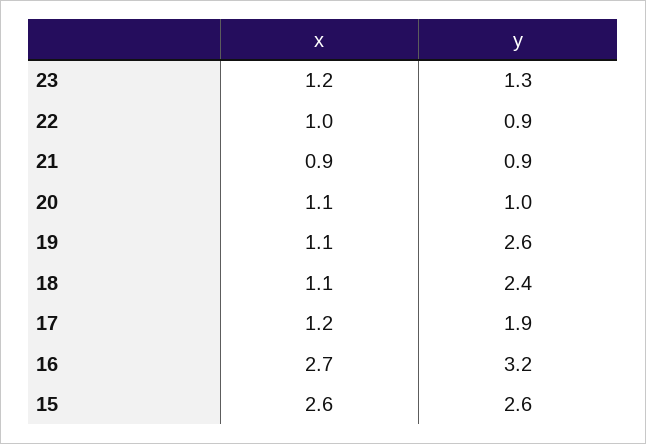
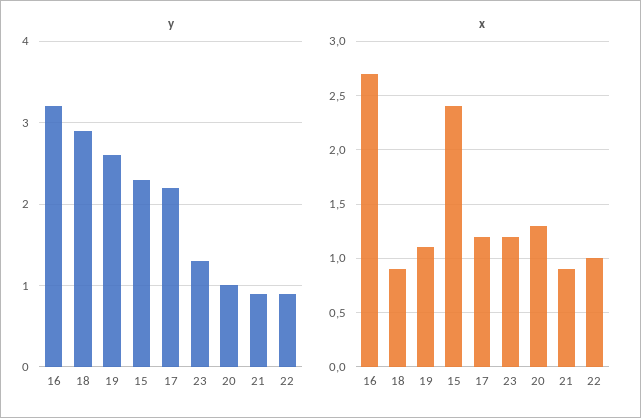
x, 20: 1.1 -> 1.3
x, 18: 1.1 -> 0.9
y, 18: 2.4 -> 2.9
y, 17: 1.9 -> 2.2
x, 15: 2.6 -> 2.4
y, 15: 2.6 -> 2.3

